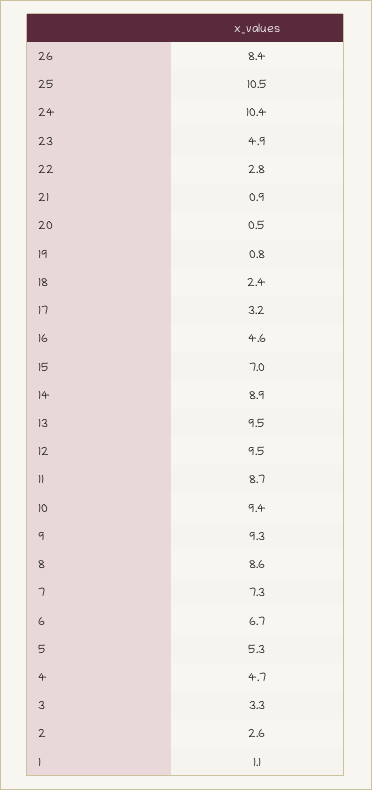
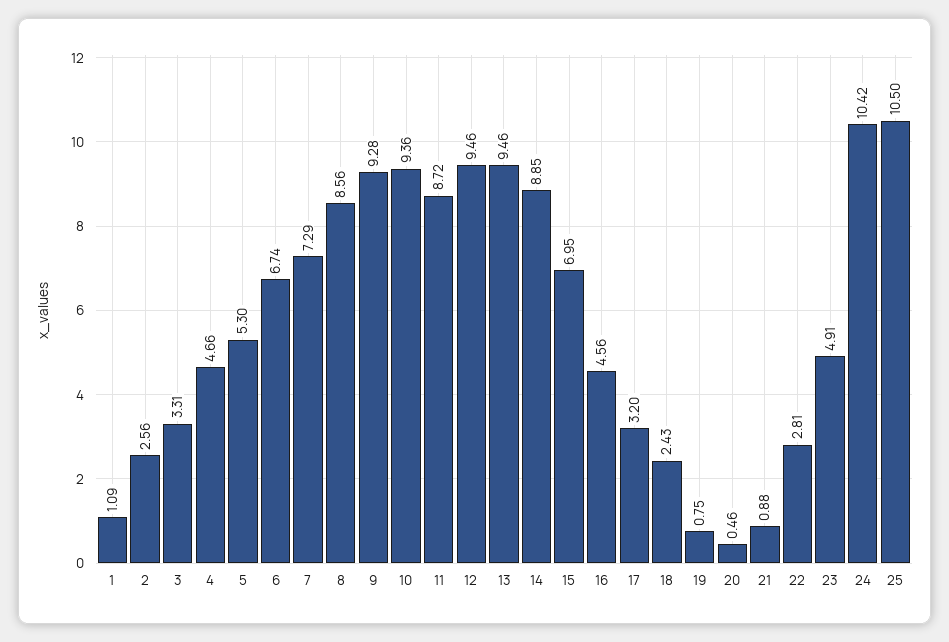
26: 8.4 -> none

